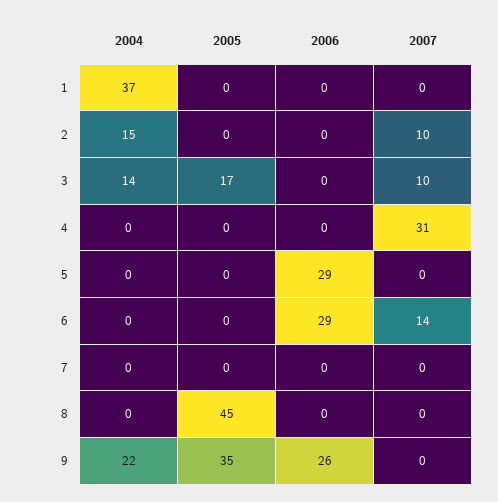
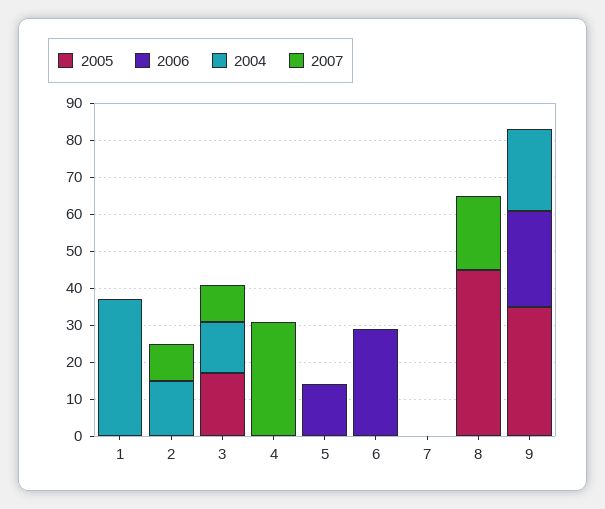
2006, 5: 29 -> 15
2007, 6: 14 -> 0
2007, 8: 0 -> 20

